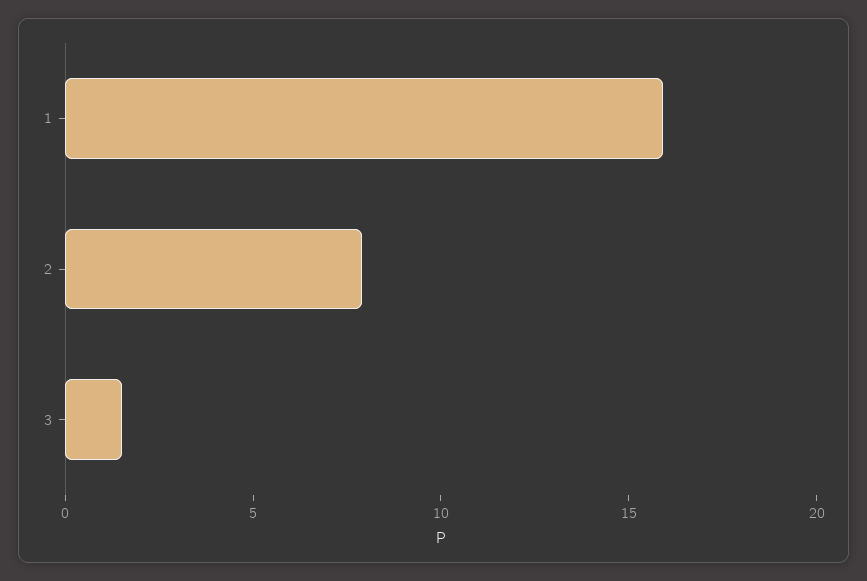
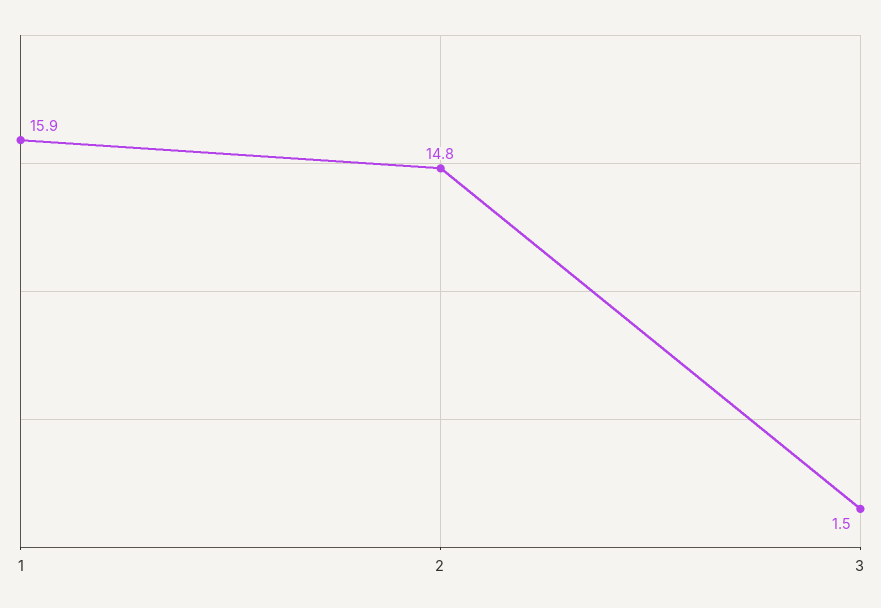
2: 8 -> 14.8

